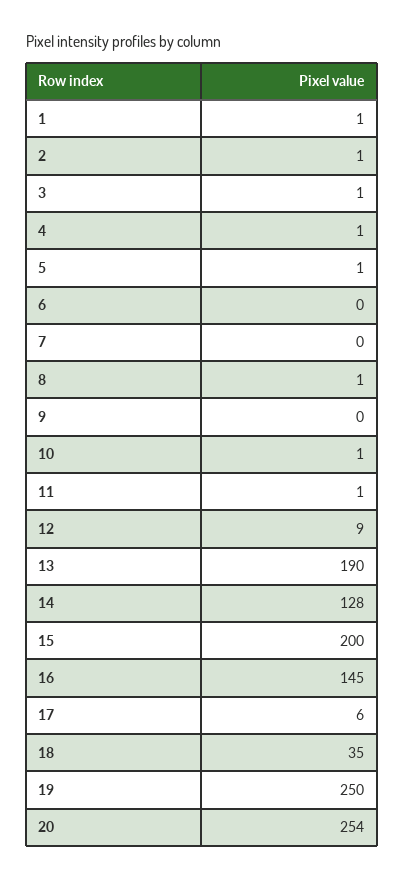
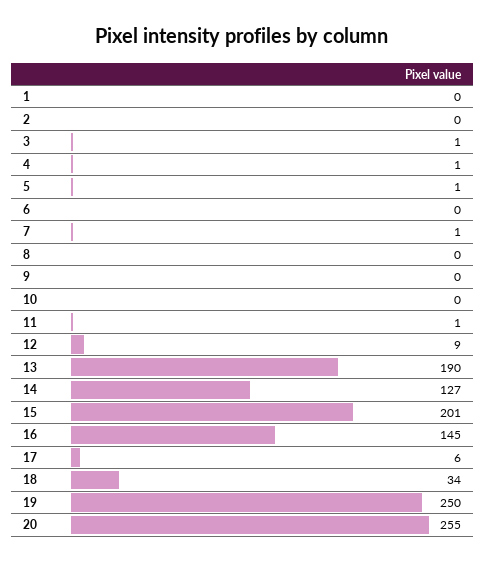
1: 1 -> 0
2: 1 -> 0
7: 0 -> 1
8: 1 -> 0
10: 1 -> 0
14: 128 -> 127
15: 200 -> 201
18: 35 -> 34
20: 254 -> 255

